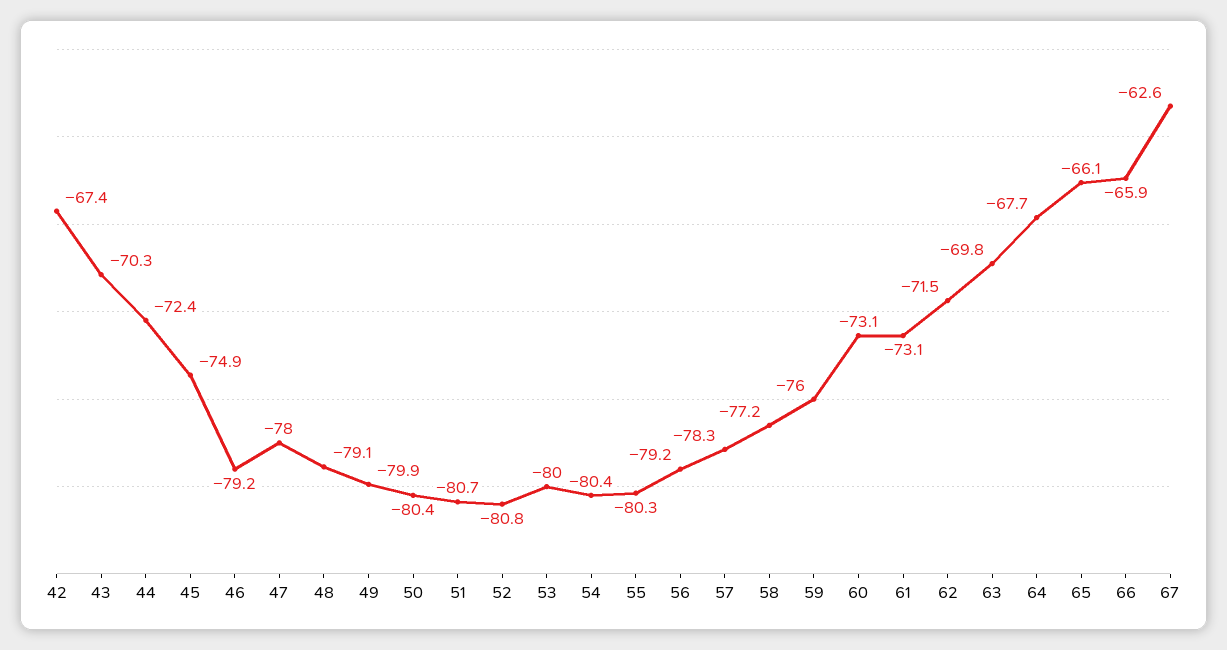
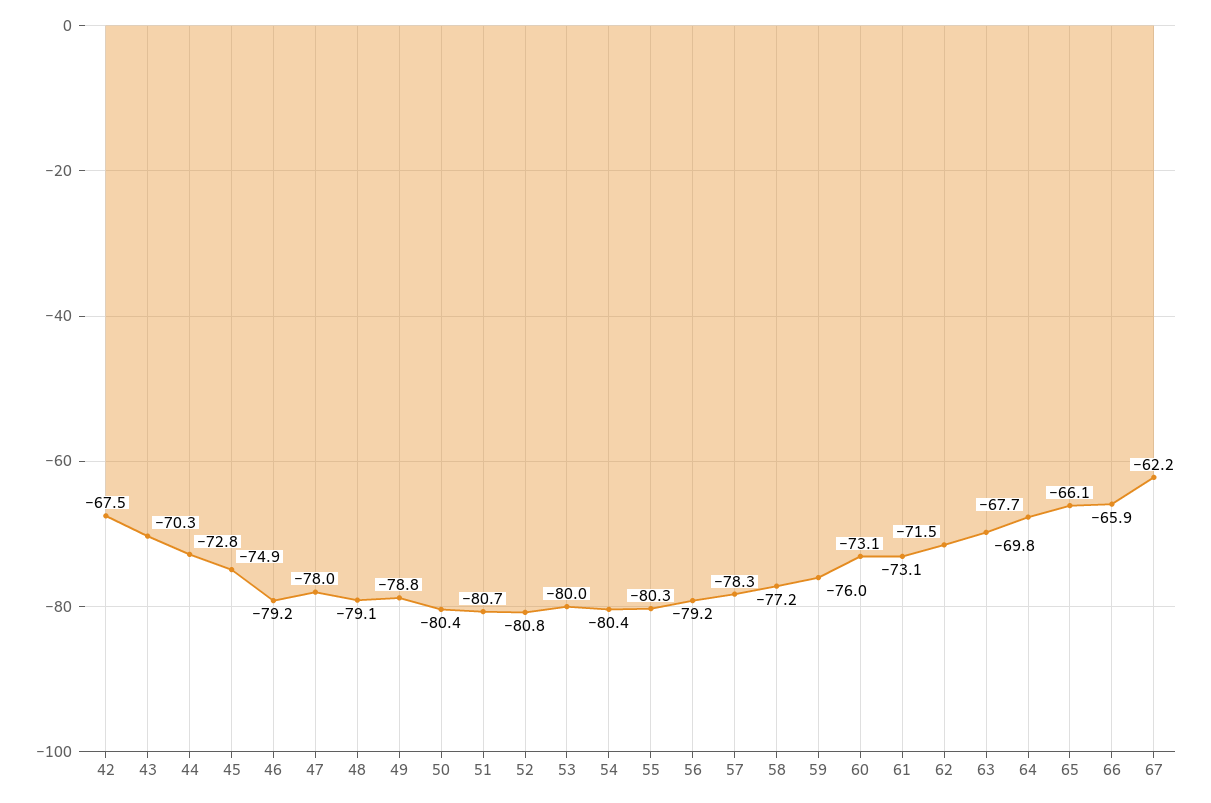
42: -67.4 -> -67.5
44: -72.4 -> -72.8
49: -79.9 -> -78.8
67: -62.6 -> -62.2

